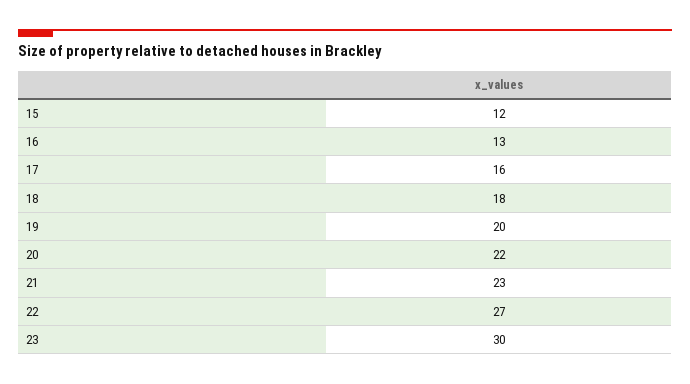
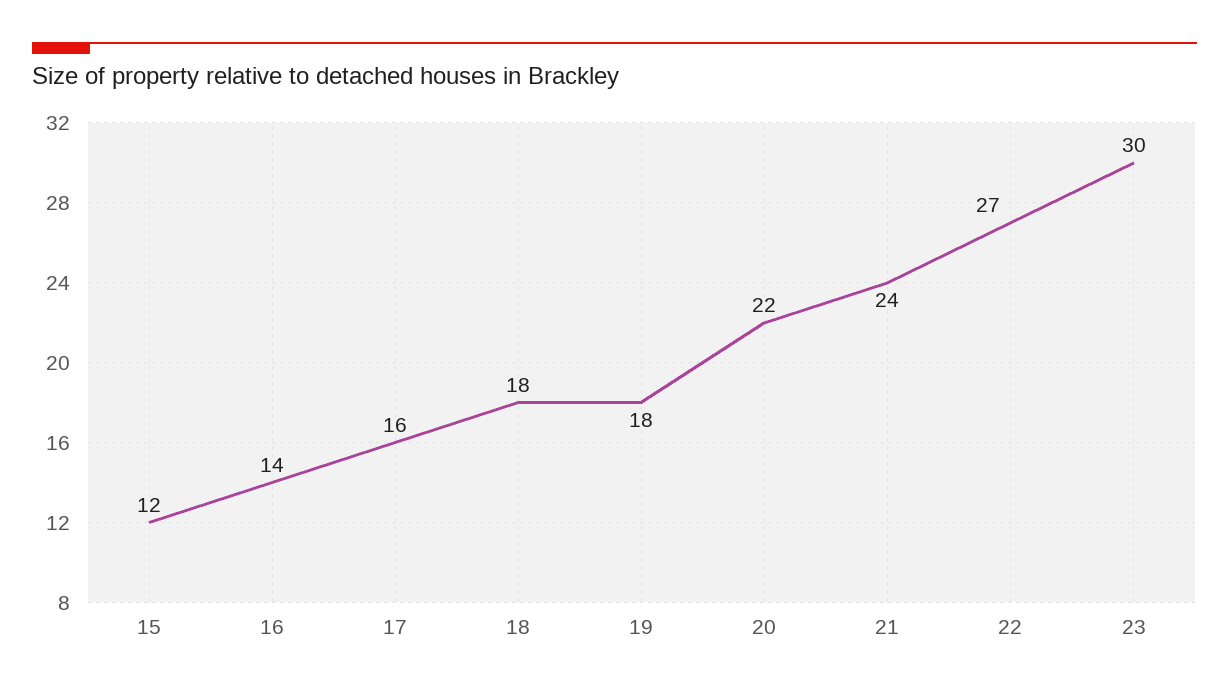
16: 13 -> 14
19: 20 -> 18
21: 23 -> 24

